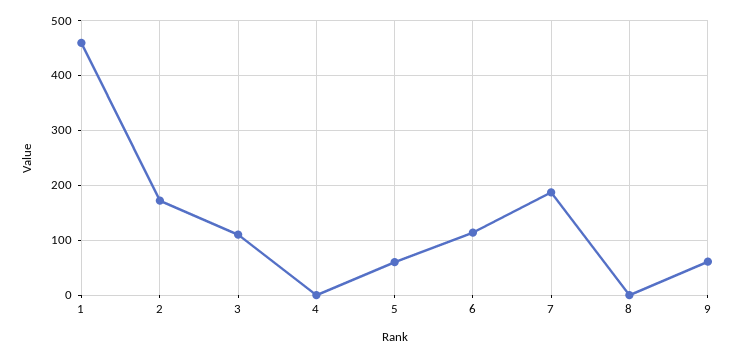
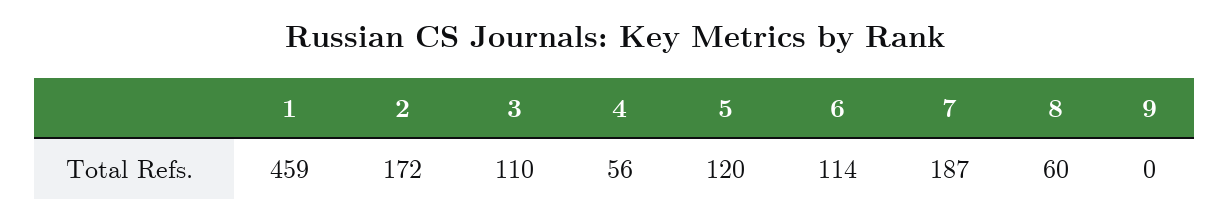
4: 0 -> 56
5: 60 -> 120
8: 0 -> 60
9: 60 -> 0

